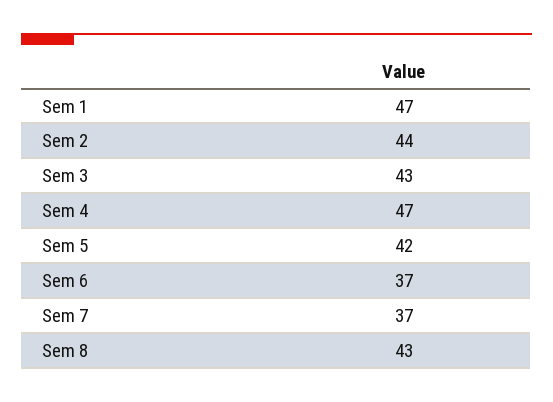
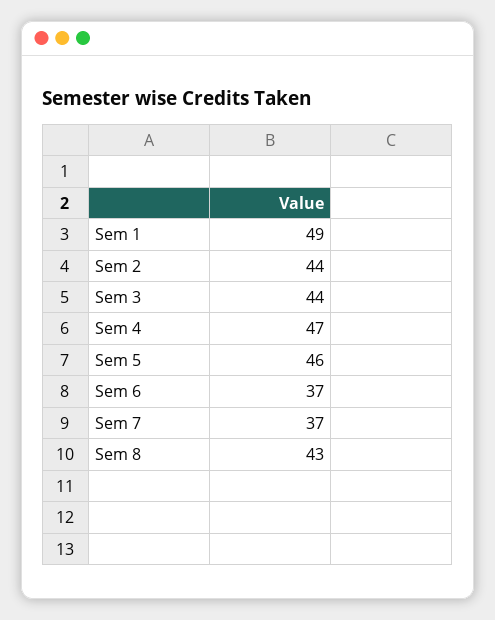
Sem 1: 47 -> 49
Sem 3: 43 -> 44
Sem 5: 42 -> 46

